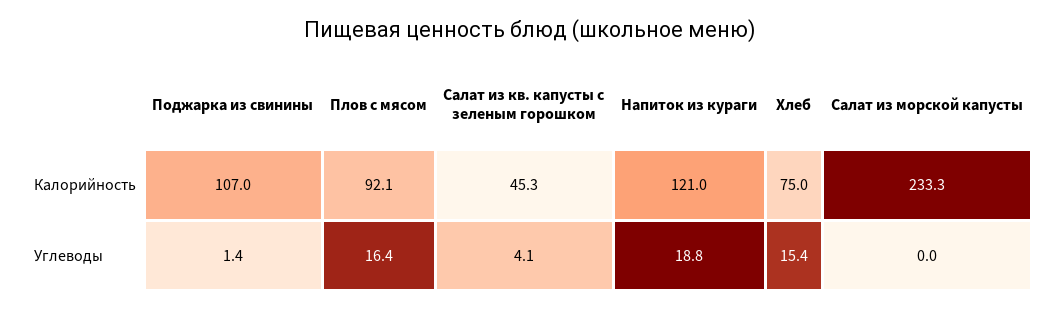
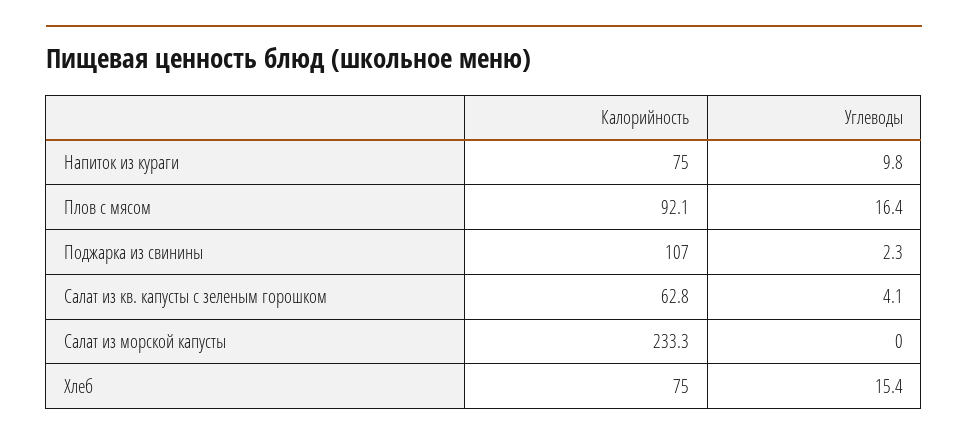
Салат из кв. капусты с зеленым горошком, Калорийность: 45.3 -> 62.8
Напиток из кураги, Калорийность: 121 -> 75
Поджарка из свинины, Углеводы: 1.4 -> 2.3
Напиток из кураги, Углеводы: 18.8 -> 9.8

